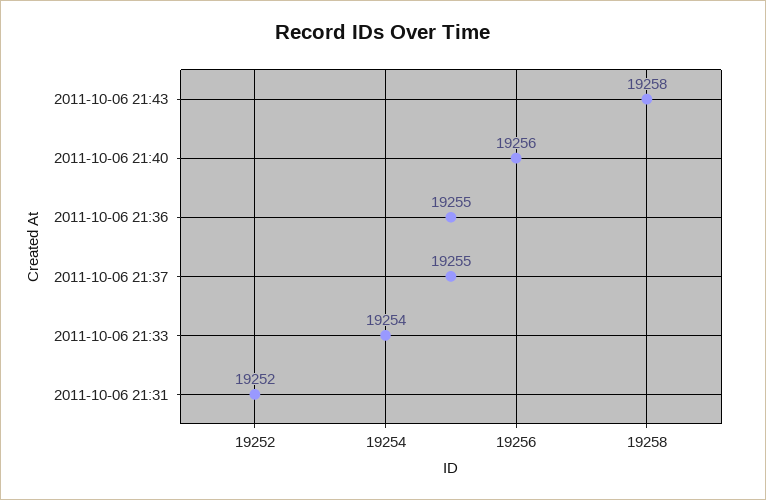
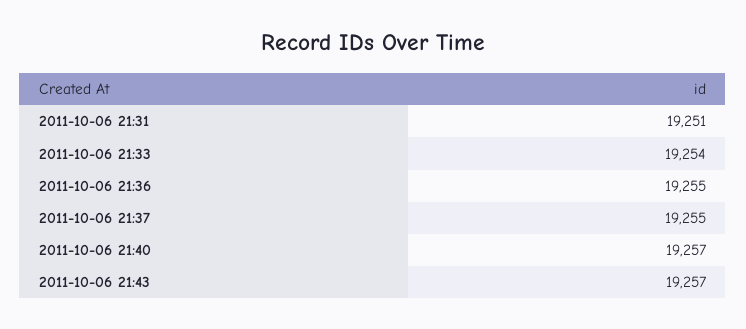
2011-10-06 21:43: 19258 -> 19257
2011-10-06 21:40: 19256 -> 19257
2011-10-06 21:31: 19252 -> 19251

